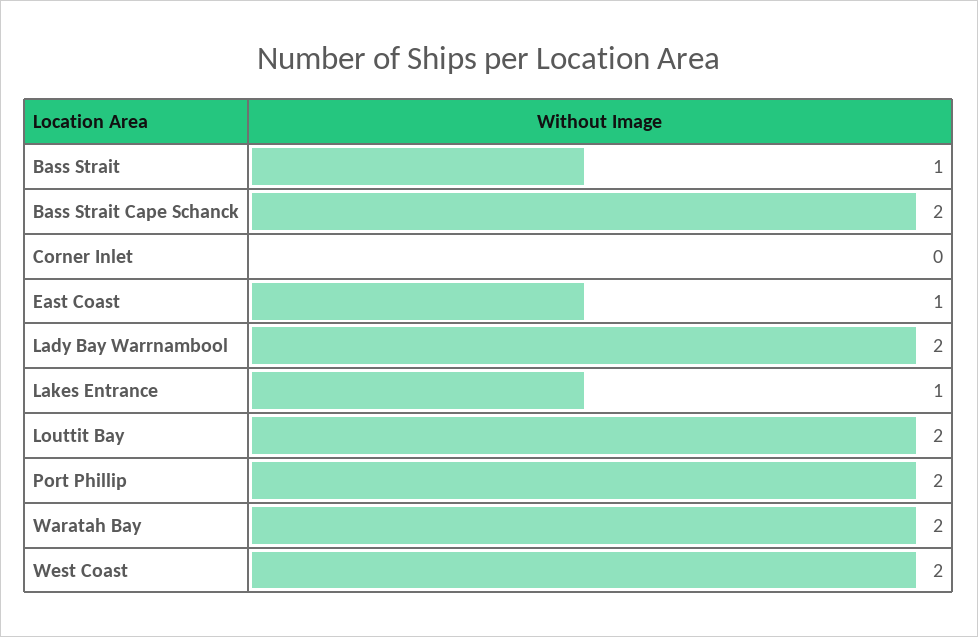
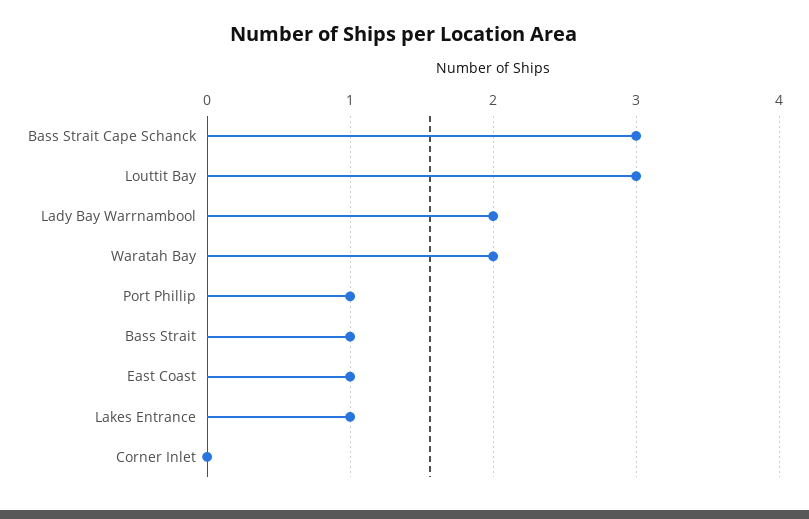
Bass Strait Cape Schanck: 2 -> 3
Louttit Bay: 2 -> 3
Port Phillip: 2 -> 1
West Coast: 2 -> none

